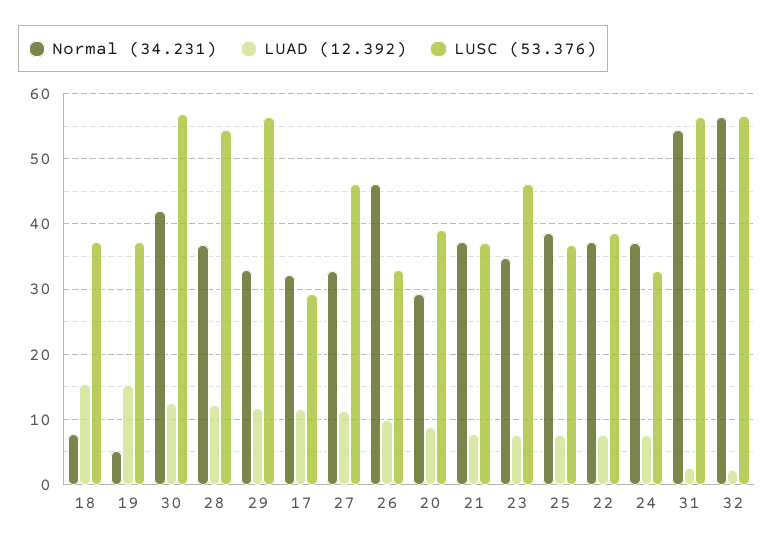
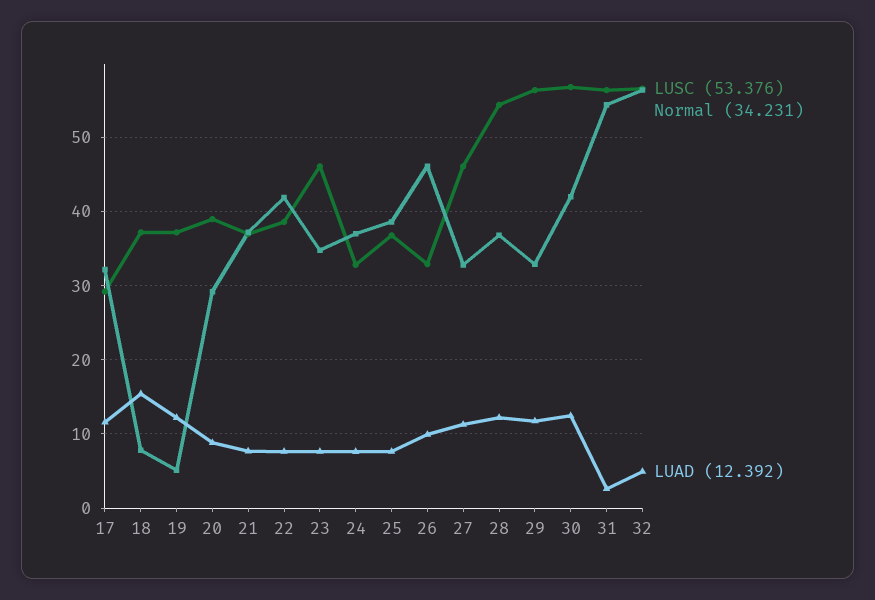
LUAD (12.392), 19: 15 -> 12
Normal (34.231), 22: 37 -> 42
LUAD (12.392), 32: 2 -> 5

